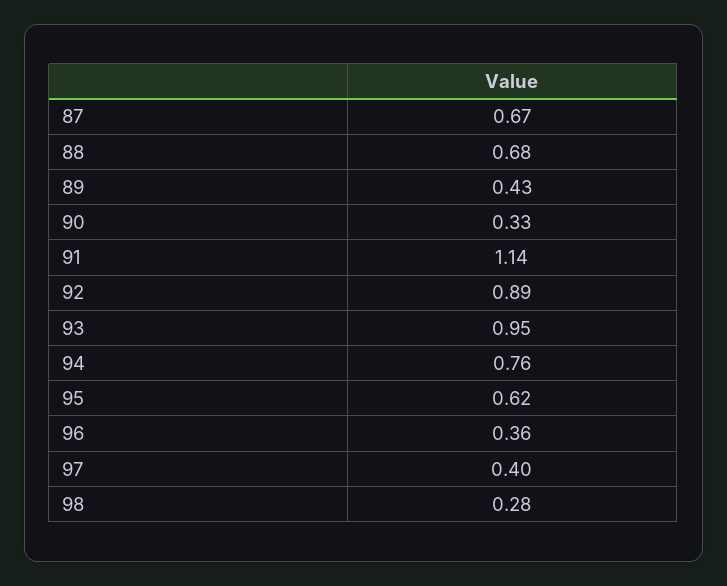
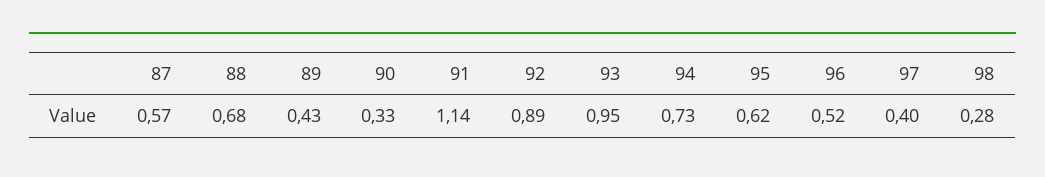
87: 0.67 -> 0.57
94: 0.76 -> 0.73
96: 0.36 -> 0.52

